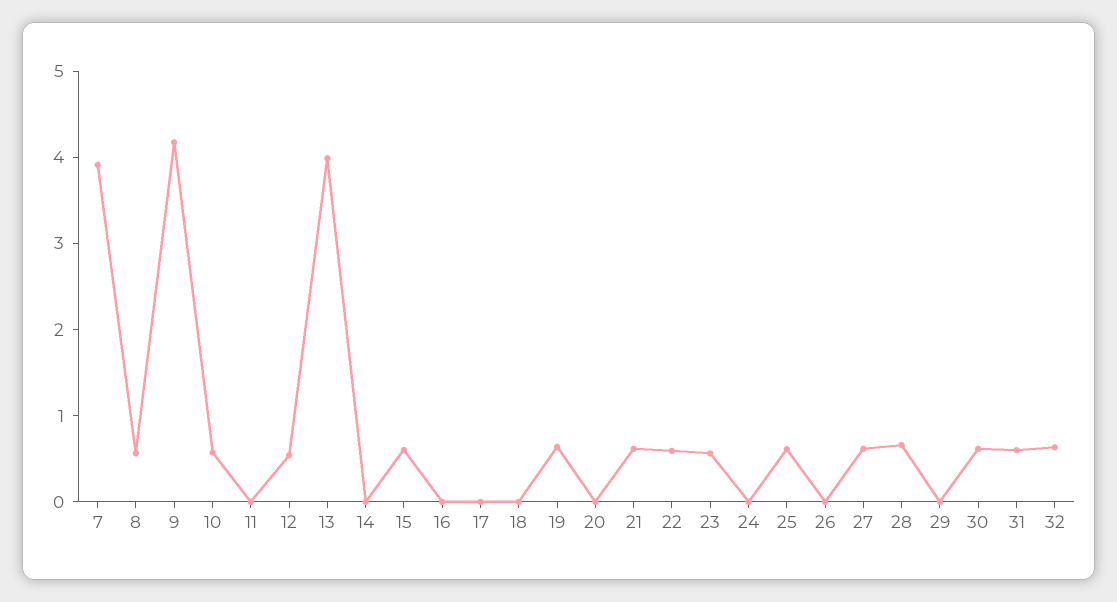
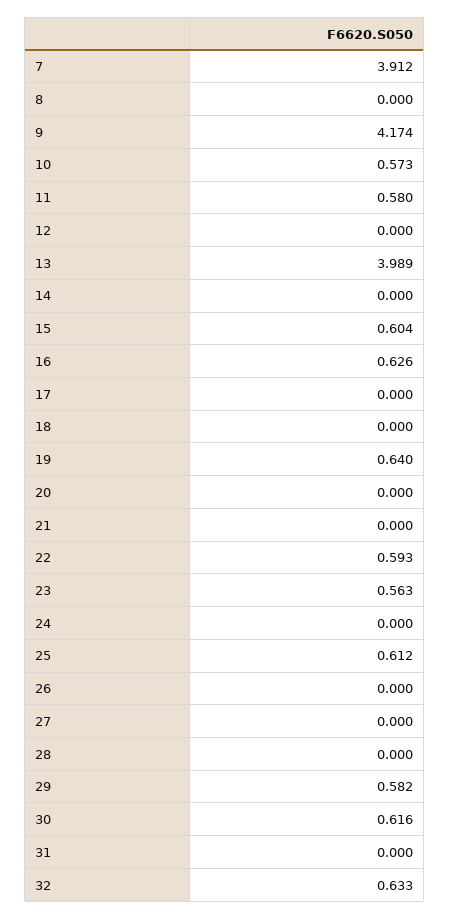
8: 0.6 -> 0
11: 0 -> 0.58
12: 0.6 -> 0
16: 0 -> 0.626
21: 0.6 -> 0
27: 0.6 -> 0
28: 0.6 -> 0
29: 0 -> 0.582
31: 0.6 -> 0

